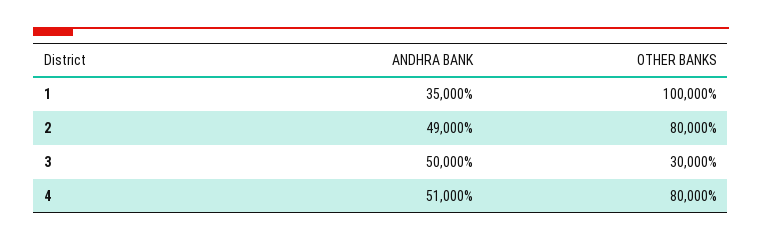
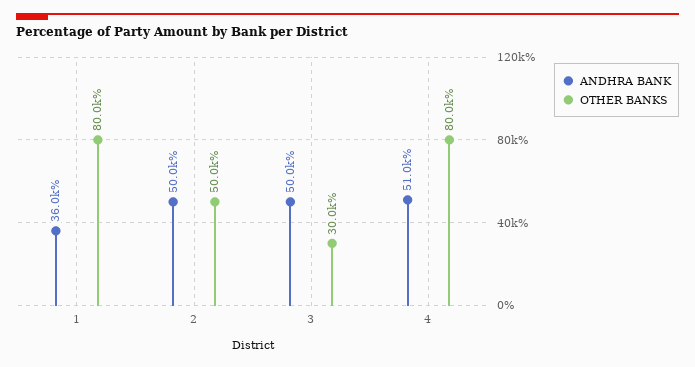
ANDHRA BANK, 1: 35000 -> 36000
OTHER BANKS, 1: 100000 -> 80000
ANDHRA BANK, 2: 49000 -> 50000
OTHER BANKS, 2: 80000 -> 50000

